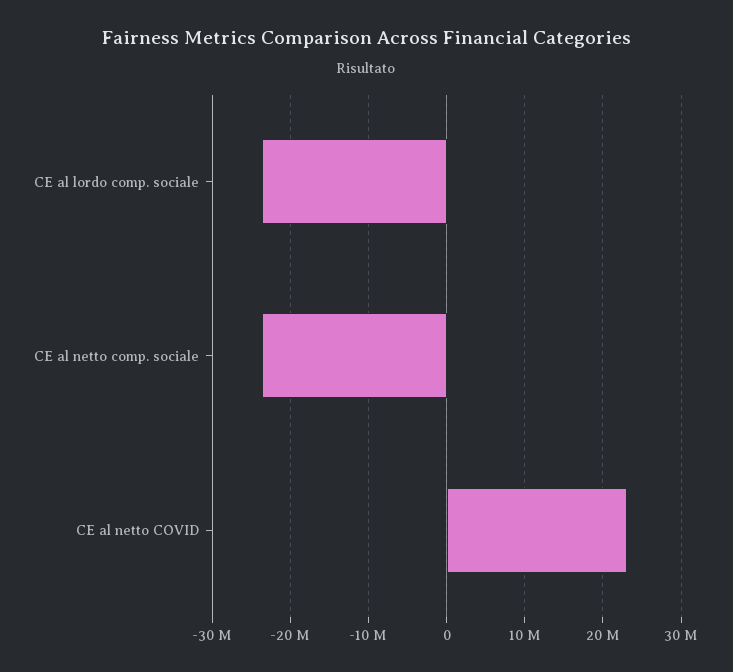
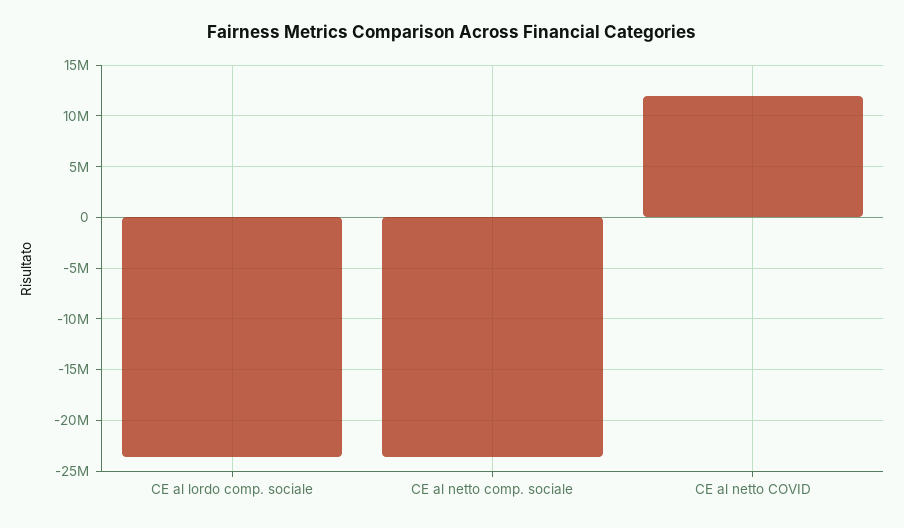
CE al netto COVID: 23000000 -> 12000000

